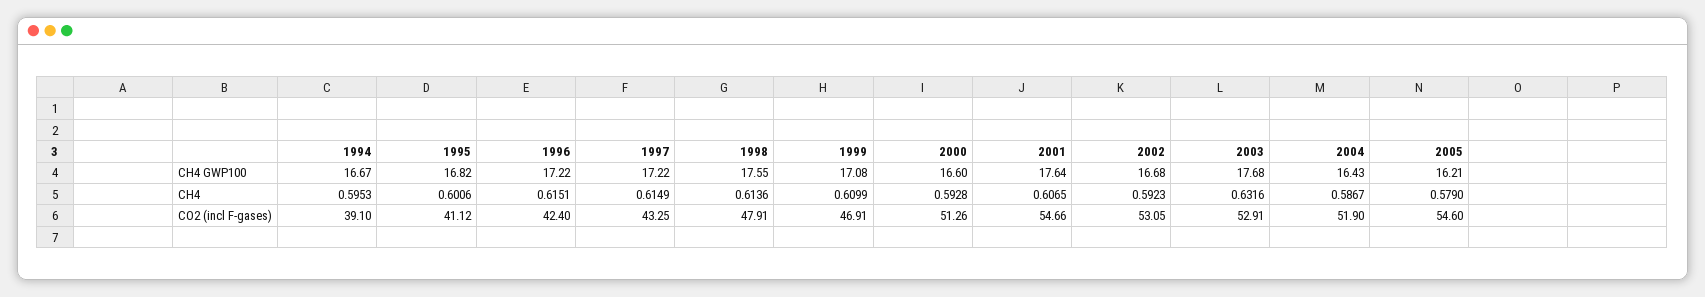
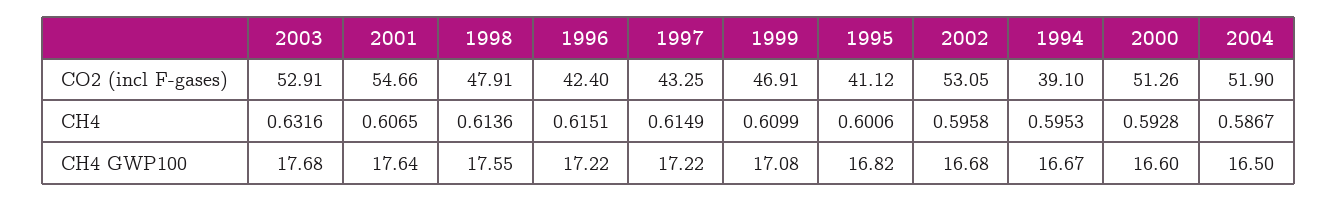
2004, CH4 GWP100: 16.43 -> 16.5
2005, CH4 GWP100: 16.21 -> none
2002, CH4: 0.5923 -> 0.5958
2005, CH4: 0.579 -> none
2005, CO2 (incl F-gases): 54.6 -> none

